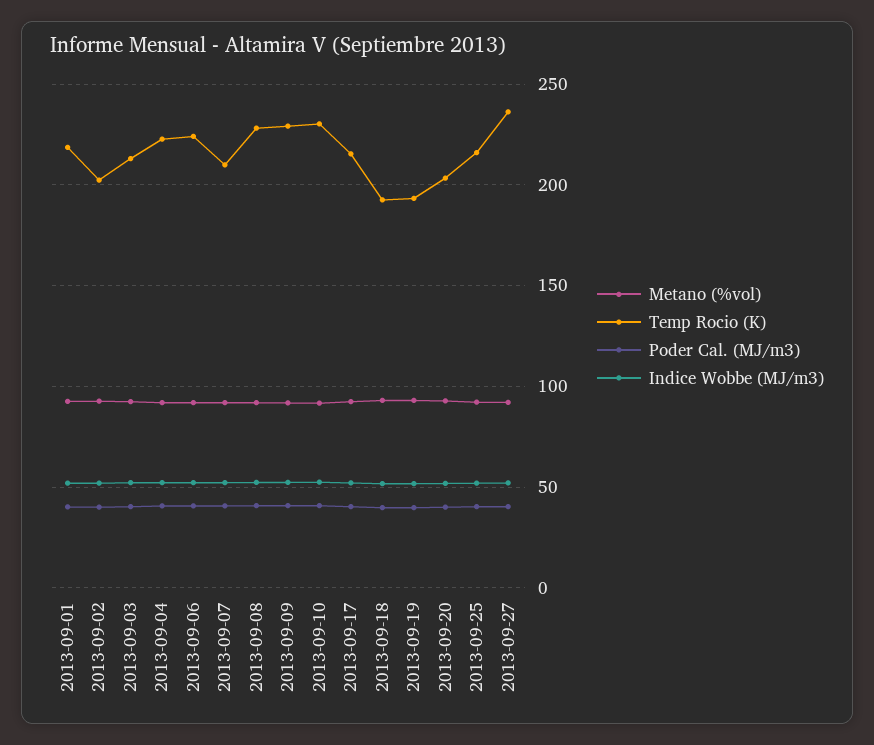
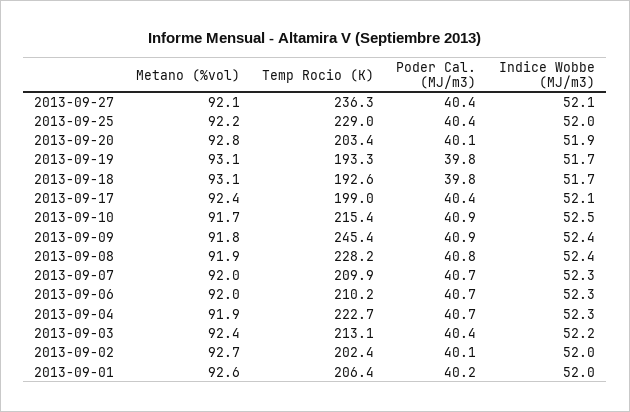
Temp Rocio (K), 2013-09-01: 220 -> 206.4
Temp Rocio (K), 2013-09-06: 225 -> 210.2
Temp Rocio (K), 2013-09-09: 230 -> 245.4
Temp Rocio (K), 2013-09-10: 230 -> 215.4
Temp Rocio (K), 2013-09-17: 215 -> 199
Temp Rocio (K), 2013-09-25: 215 -> 229

